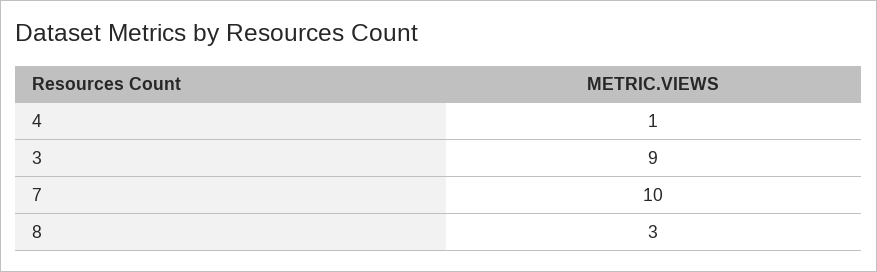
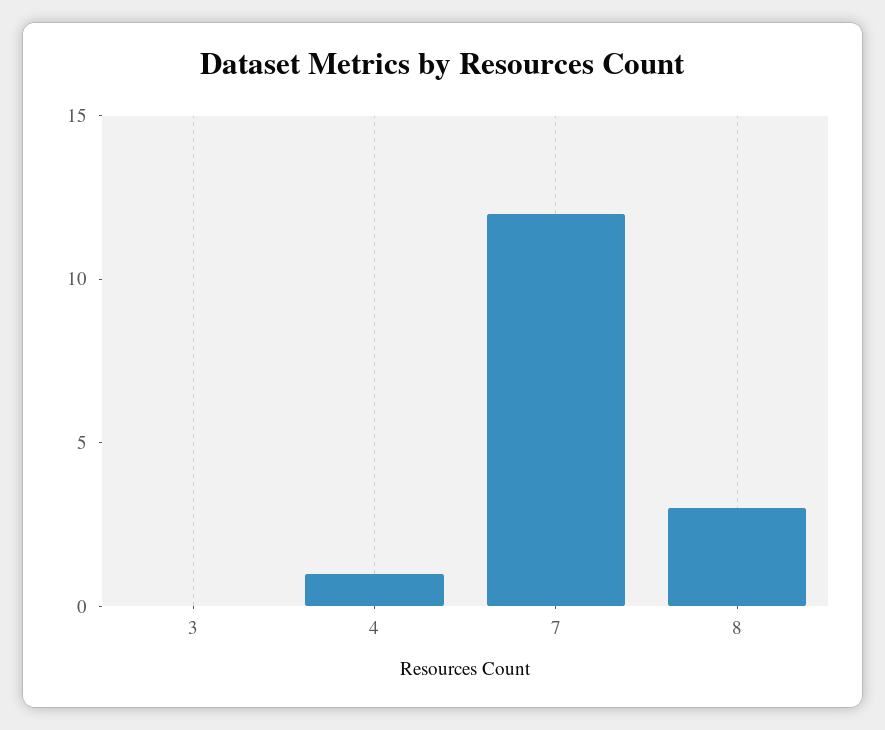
3: 9 -> 0
7: 10 -> 12

